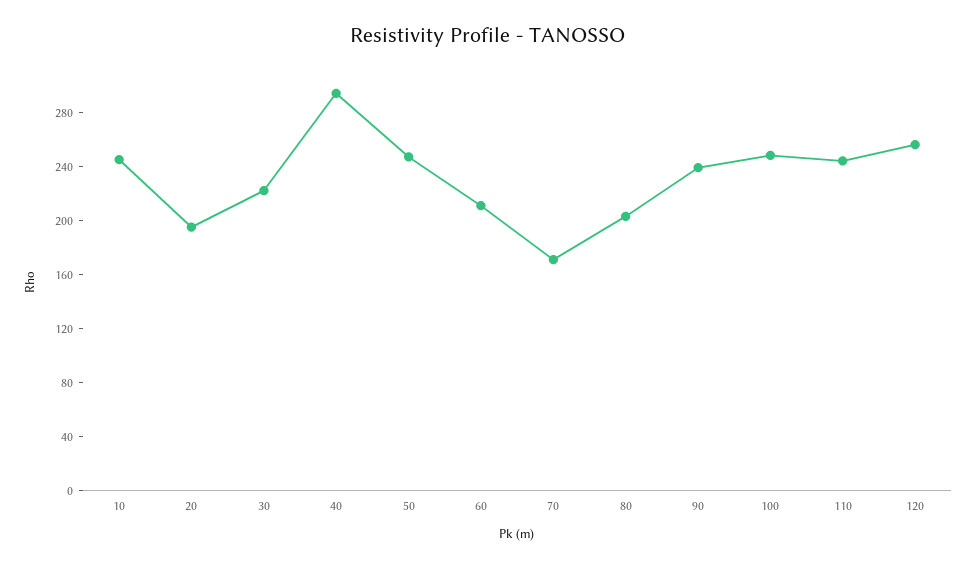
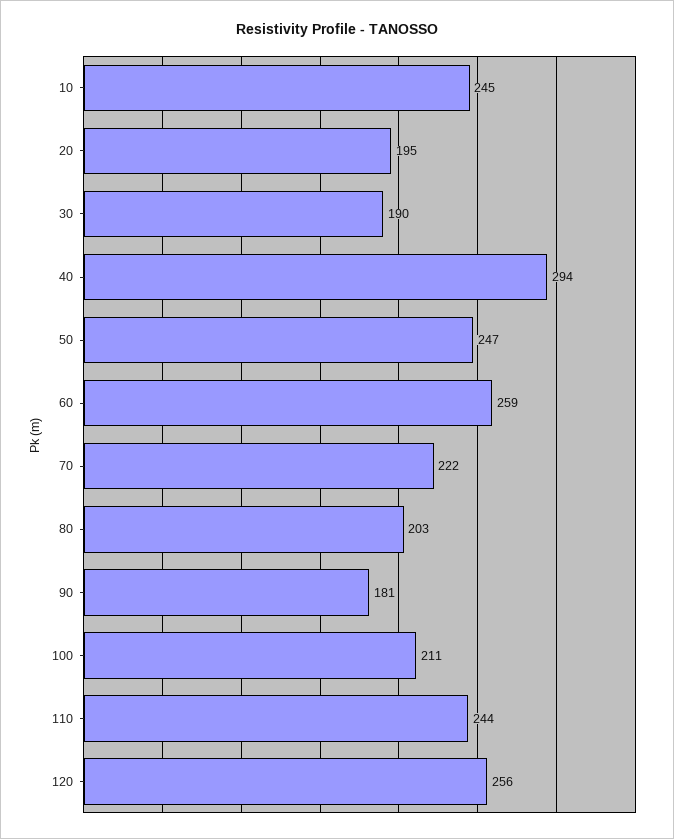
30: 220 -> 190
60: 210 -> 259
70: 170 -> 222
90: 240 -> 181
100: 250 -> 211

